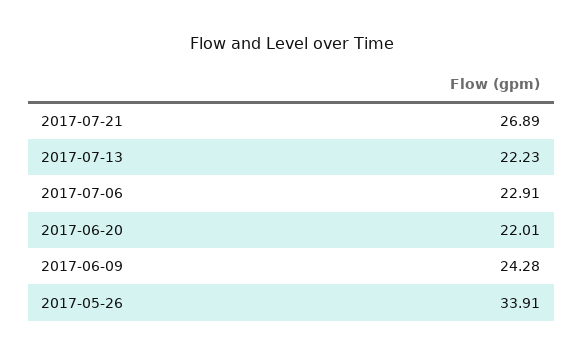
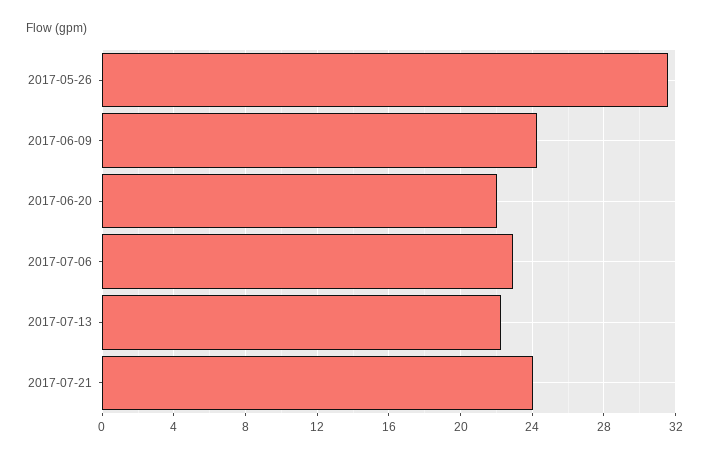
2017-07-21: 26.89 -> 24
2017-05-26: 33.91 -> 31.5

